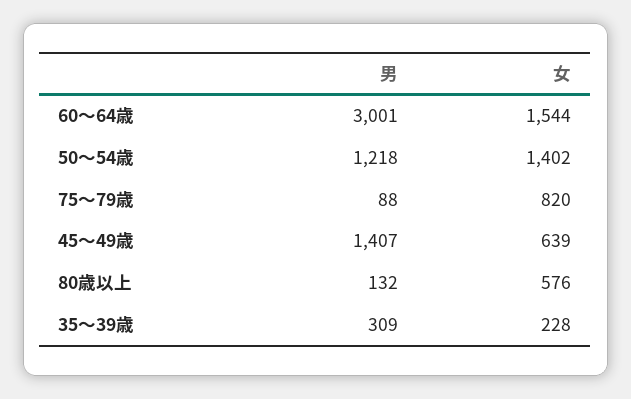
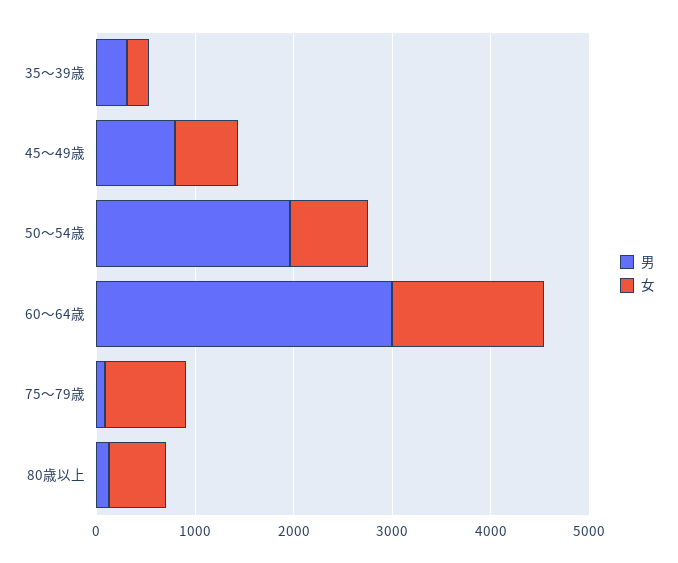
男, 50～54歳: 1218 -> 2000
女, 50～54歳: 1402 -> 800
男, 45～49歳: 1407 -> 800

